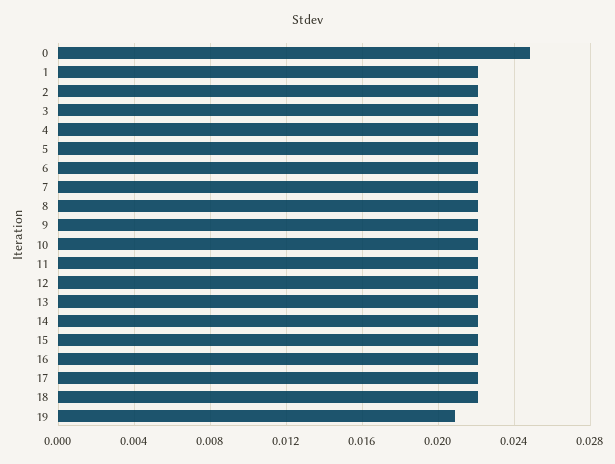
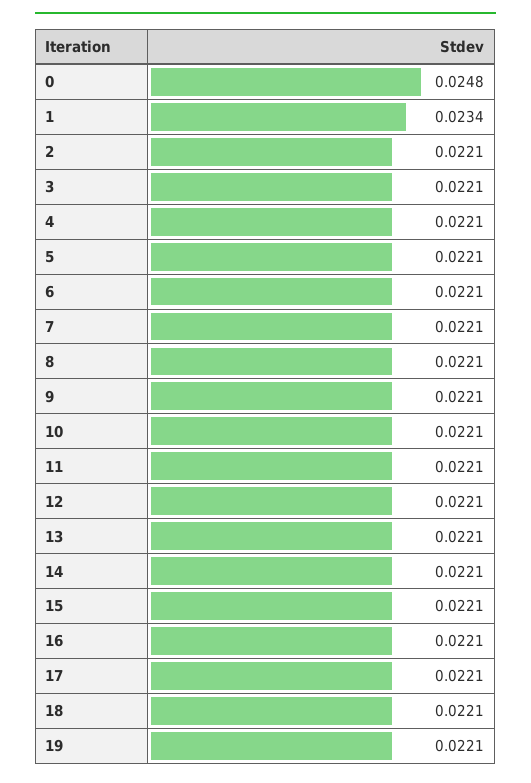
1: 0.022 -> 0.0234
19: 0.021 -> 0.0221

